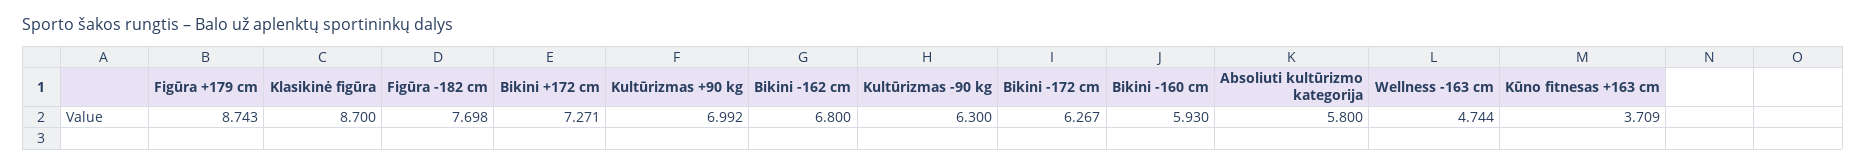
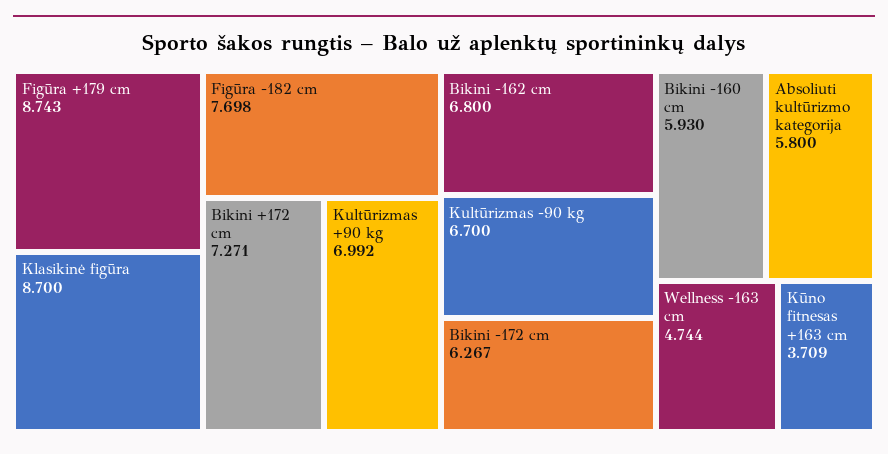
Kultūrizmas -90 kg: 6.3 -> 6.7

